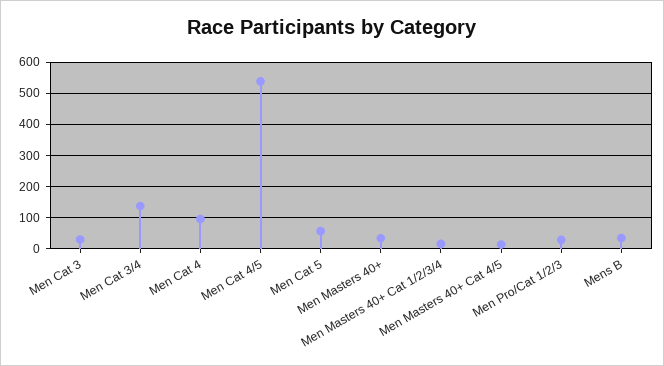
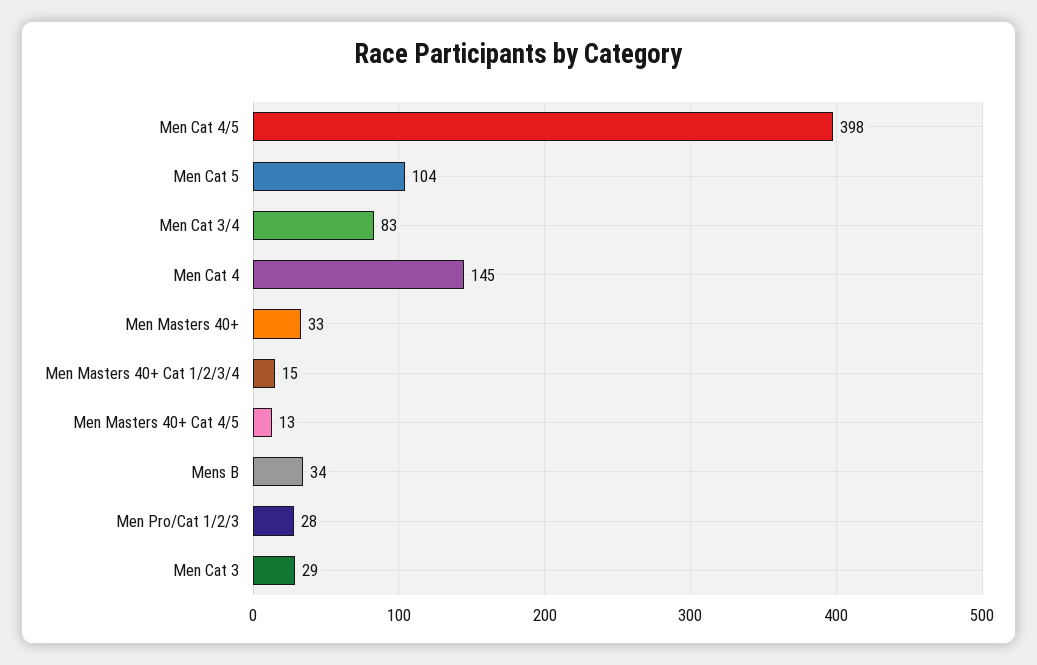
Men Cat 3/4: 140 -> 83
Men Cat 4: 100 -> 145
Men Cat 4/5: 540 -> 398
Men Cat 5: 60 -> 104

